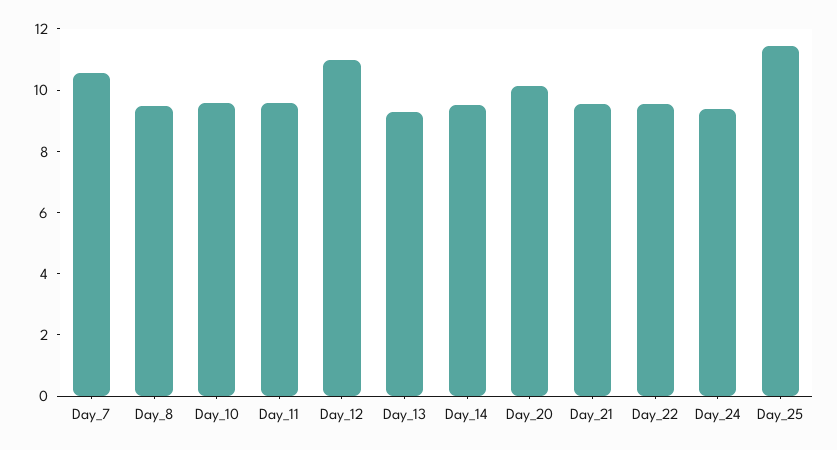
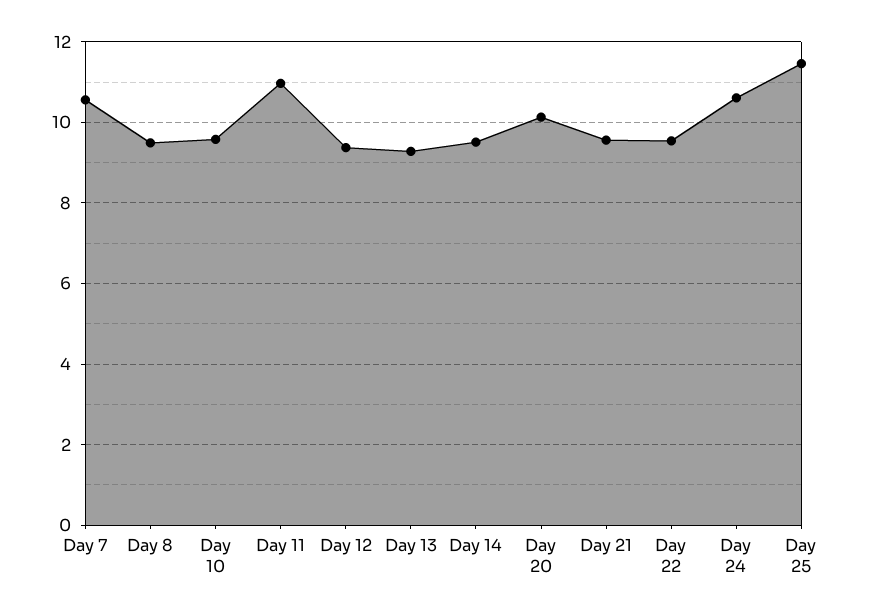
Day_11: 9.5 -> 11
Day_12: 11 -> 9.4
Day_24: 9.5 -> 10.6

